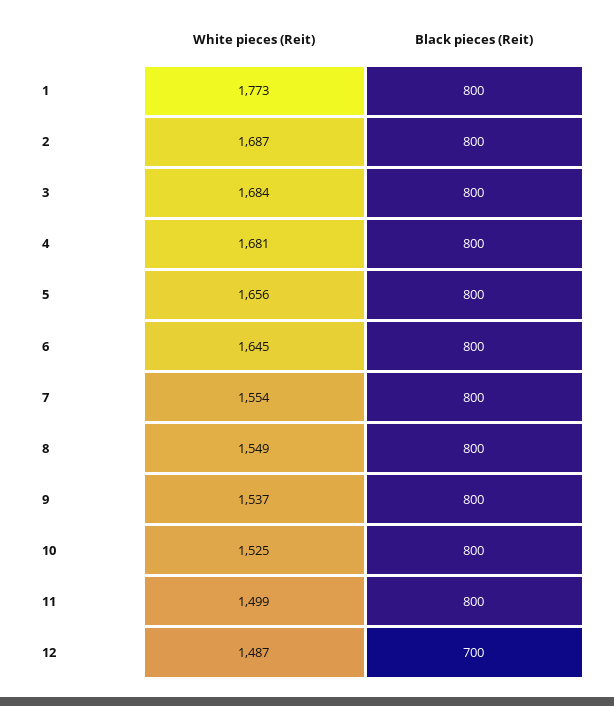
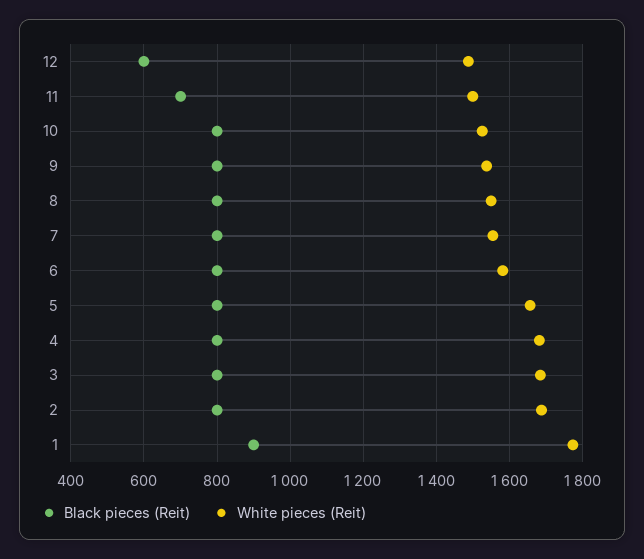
Black pieces (Reit), 1: 800 -> 900
White pieces (Reit), 6: 1645 -> 1580
Black pieces (Reit), 11: 800 -> 700
Black pieces (Reit), 12: 700 -> 600

